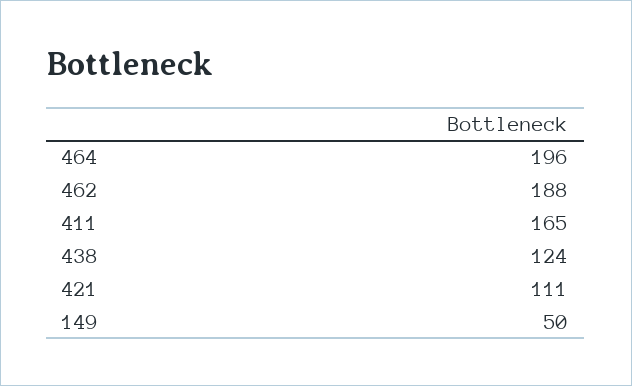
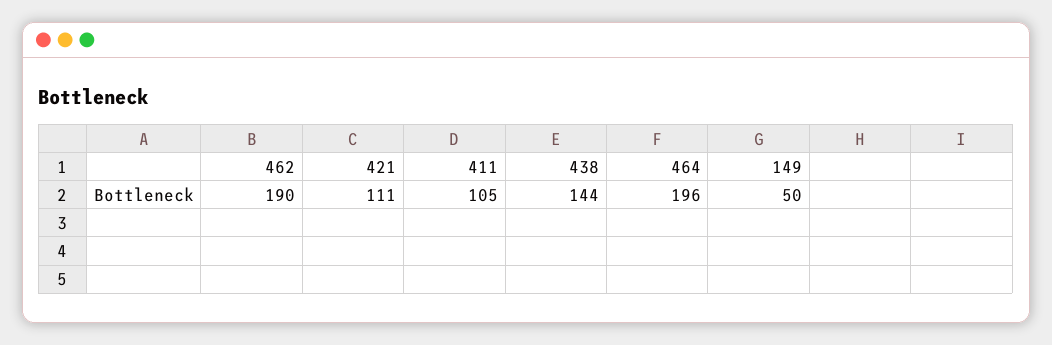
462: 188 -> 190
411: 165 -> 105
438: 124 -> 144

